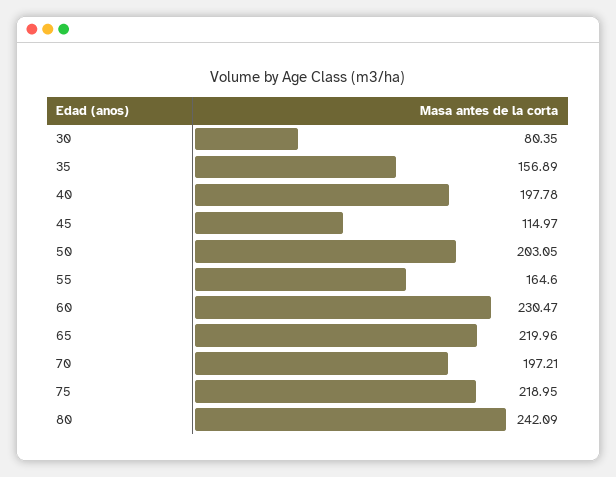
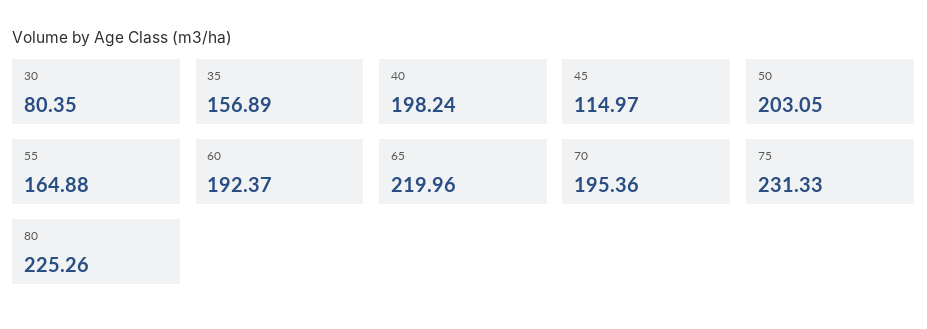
40: 197.78 -> 198.24
55: 164.6 -> 164.88
60: 230.47 -> 192.37
70: 197.21 -> 195.36
75: 218.95 -> 231.33
80: 242.09 -> 225.26

